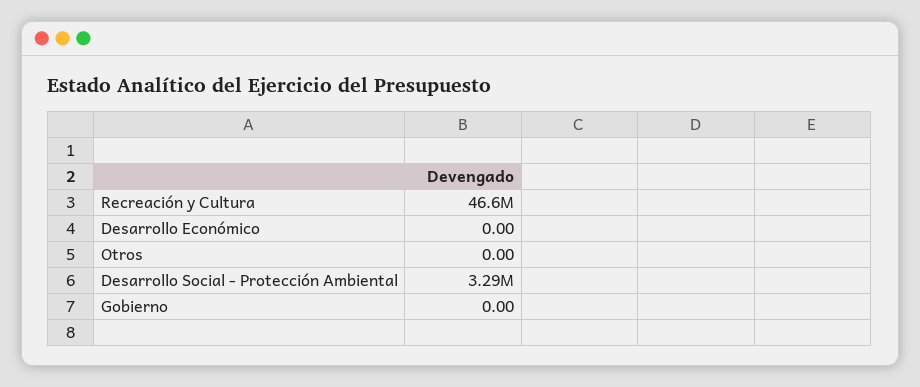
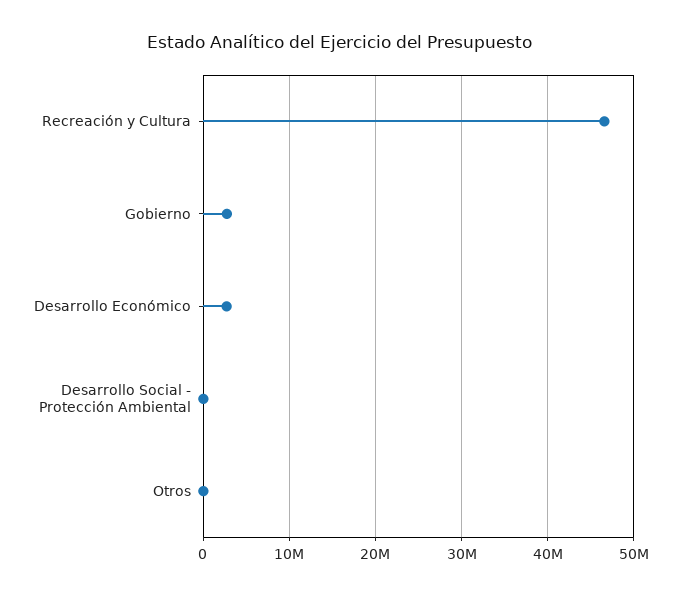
Desarrollo Económico: 0 -> 3000000
Desarrollo Social - Protección Ambiental: 3290000 -> 0
Gobierno: 0 -> 3000000

